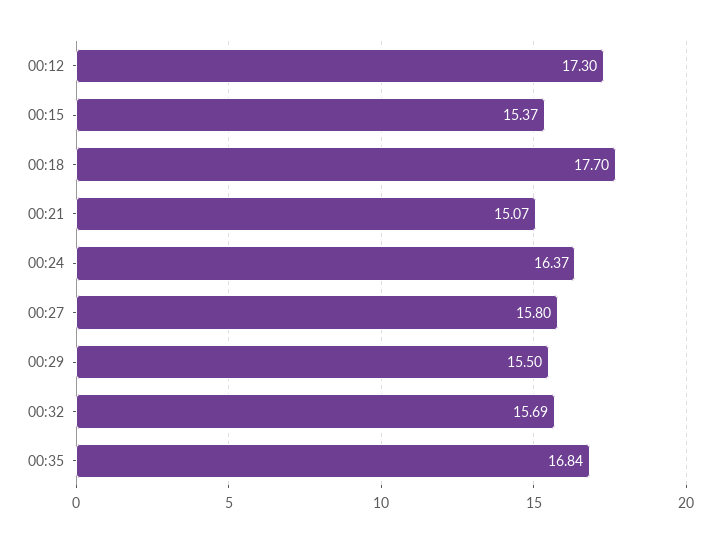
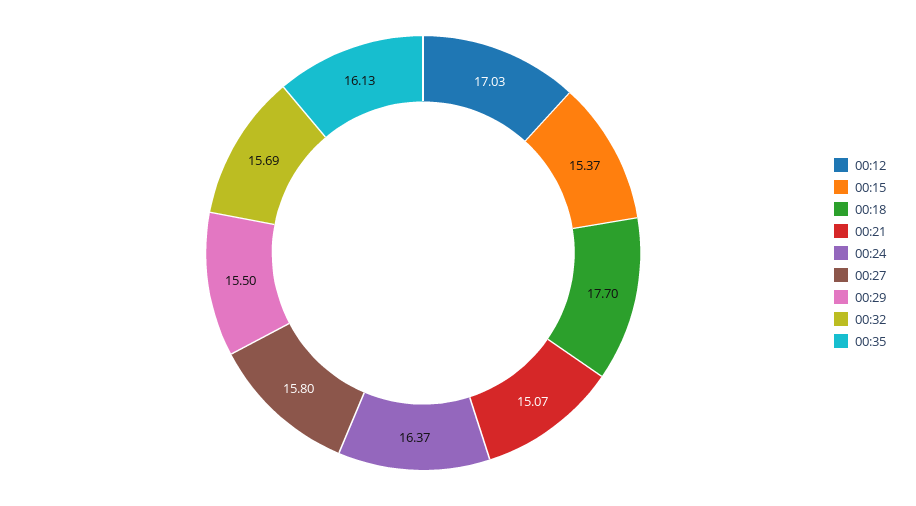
00:12: 17.3 -> 17.03
00:35: 16.84 -> 16.13

